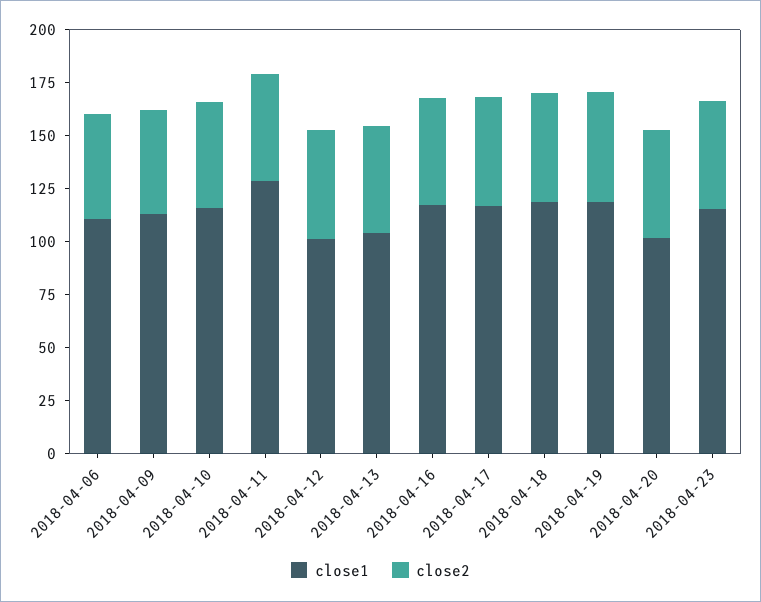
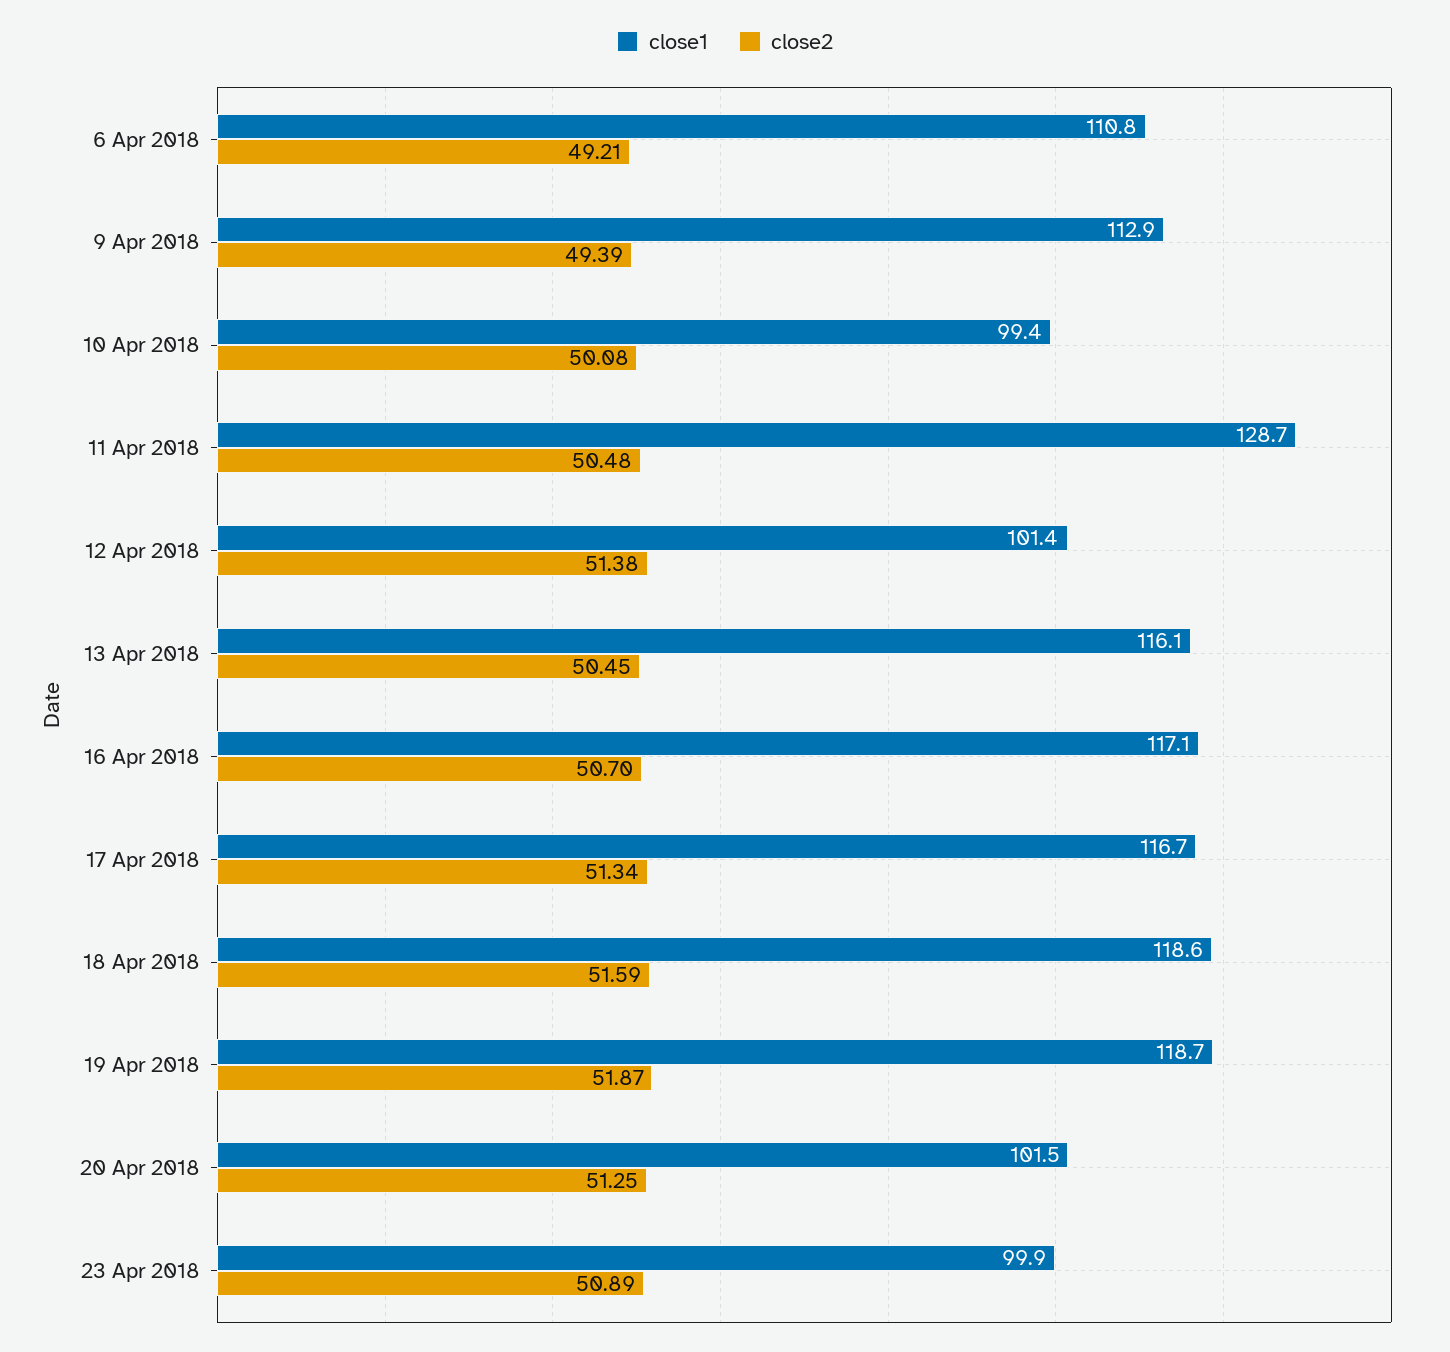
close1, 2018-04-10: 115 -> 99.4
close1, 2018-04-13: 105 -> 116.1
close1, 2018-04-23: 115 -> 99.9

